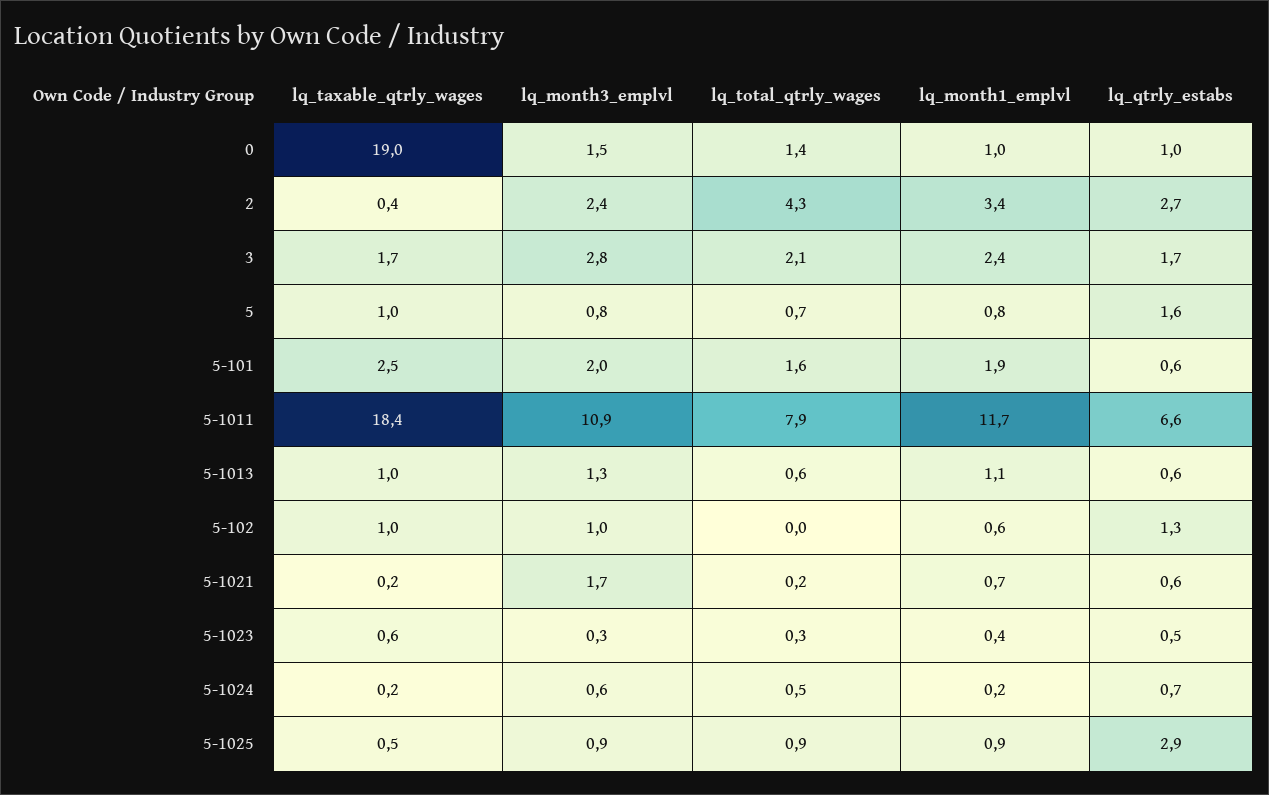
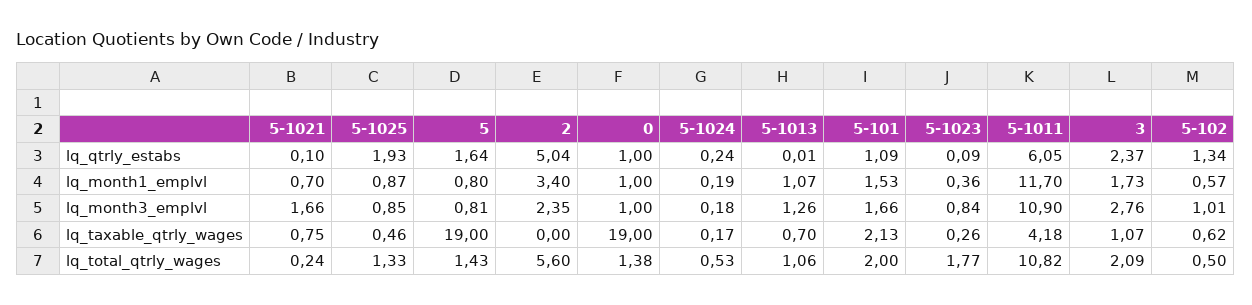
lq_month3_emplvl, 0: 1.5 -> 1
lq_taxable_qtrly_wages, 2: 0.4 -> 0
lq_total_qtrly_wages, 2: 4.3 -> 5.6
lq_qtrly_estabs, 2: 2.7 -> 5.04
lq_taxable_qtrly_wages, 3: 1.7 -> 1.07
lq_month1_emplvl, 3: 2.4 -> 1.73
lq_qtrly_estabs, 3: 1.7 -> 2.37
lq_taxable_qtrly_wages, 5: 1 -> 19
lq_total_qtrly_wages, 5: 0.7 -> 1.43
lq_taxable_qtrly_wages, 5-101: 2.5 -> 2.13
lq_month3_emplvl, 5-101: 2 -> 1.66
lq_total_qtrly_wages, 5-101: 1.6 -> 2
lq_month1_emplvl, 5-101: 1.9 -> 1.53
lq_qtrly_estabs, 5-101: 0.6 -> 1.09
lq_taxable_qtrly_wages, 5-1011: 18.4 -> 4.18
lq_total_qtrly_wages, 5-1011: 7.9 -> 10.82
lq_qtrly_estabs, 5-1011: 6.6 -> 6.05
lq_taxable_qtrly_wages, 5-1013: 1 -> 0.7
lq_total_qtrly_wages, 5-1013: 0.6 -> 1.06
lq_qtrly_estabs, 5-1013: 0.6 -> 0.01
lq_taxable_qtrly_wages, 5-102: 1 -> 0.62
lq_total_qtrly_wages, 5-102: 0 -> 0.5
lq_taxable_qtrly_wages, 5-1021: 0.2 -> 0.75
lq_qtrly_estabs, 5-1021: 0.6 -> 0.1
lq_taxable_qtrly_wages, 5-1023: 0.6 -> 0.26
lq_month3_emplvl, 5-1023: 0.3 -> 0.84
lq_total_qtrly_wages, 5-1023: 0.3 -> 1.77
lq_qtrly_estabs, 5-1023: 0.5 -> 0.09
lq_month3_emplvl, 5-1024: 0.6 -> 0.18
lq_qtrly_estabs, 5-1024: 0.7 -> 0.24
lq_total_qtrly_wages, 5-1025: 0.9 -> 1.33
lq_qtrly_estabs, 5-1025: 2.9 -> 1.93

